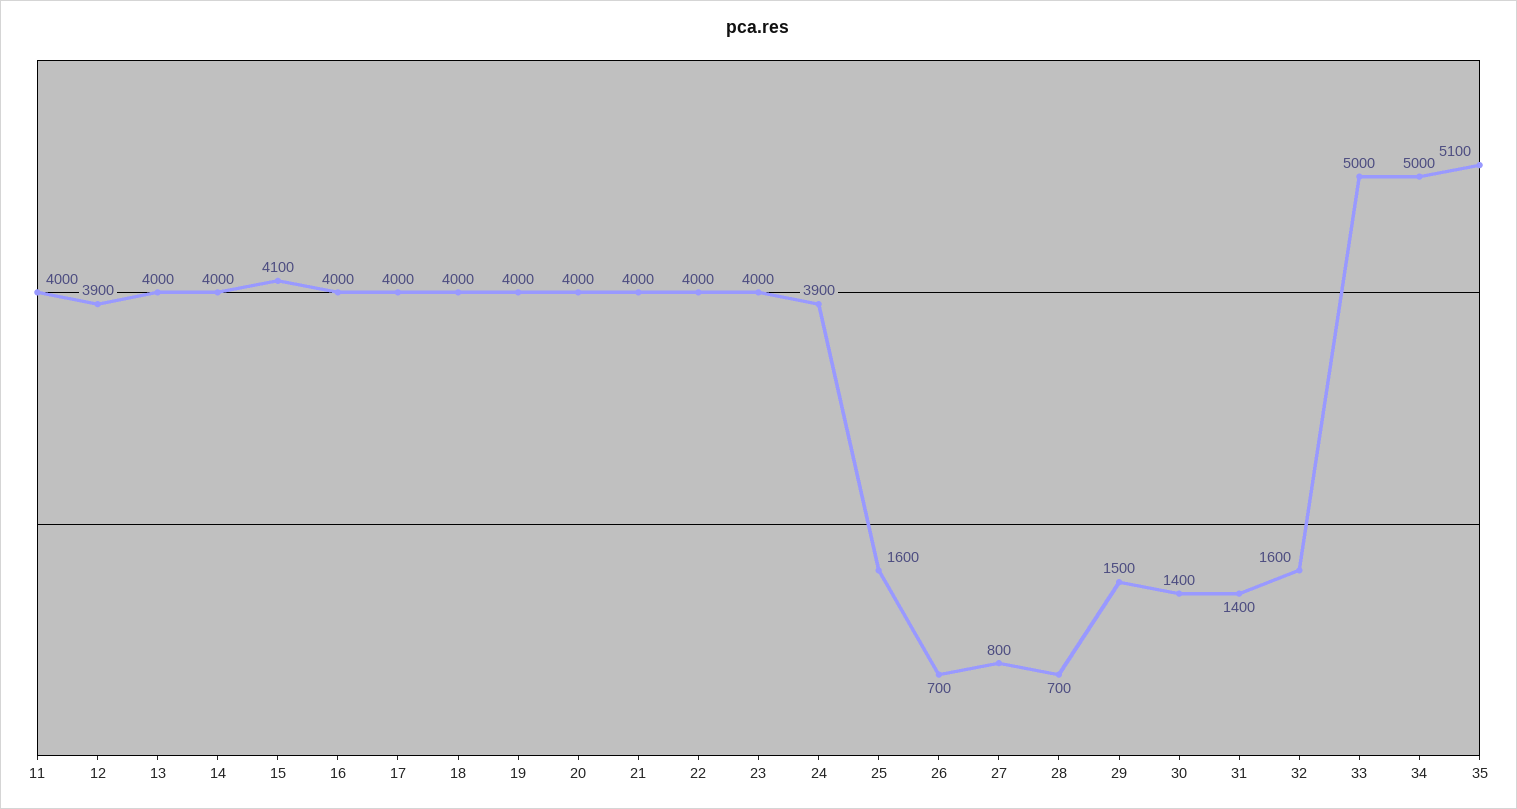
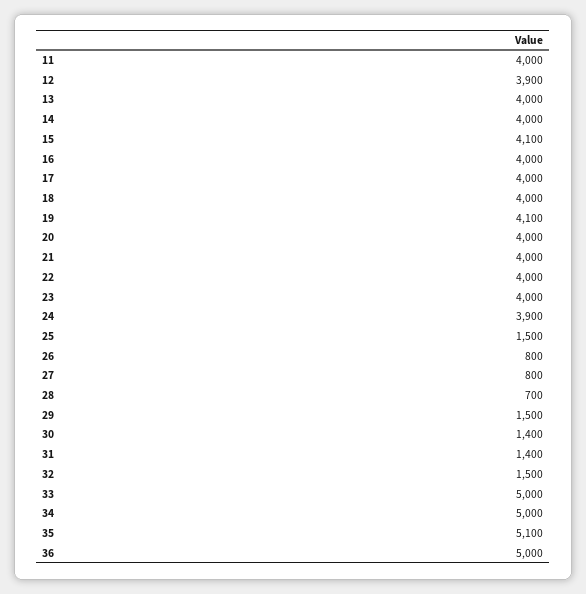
19: 4000 -> 4100
25: 1600 -> 1500
26: 700 -> 800
32: 1600 -> 1500
36: none -> 5000

